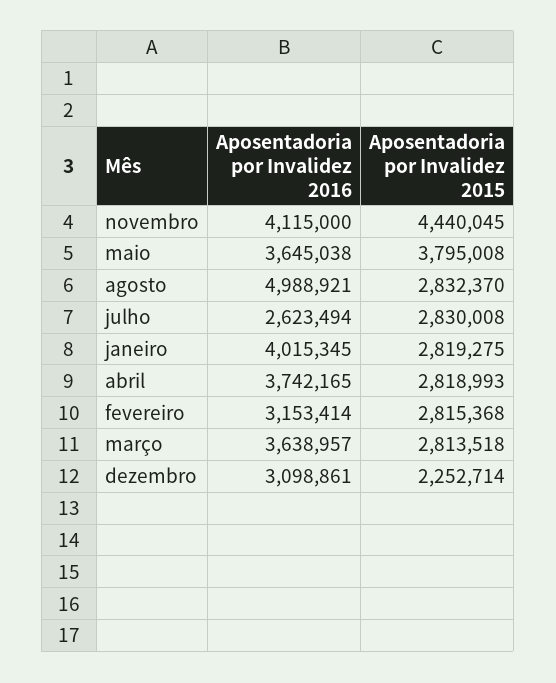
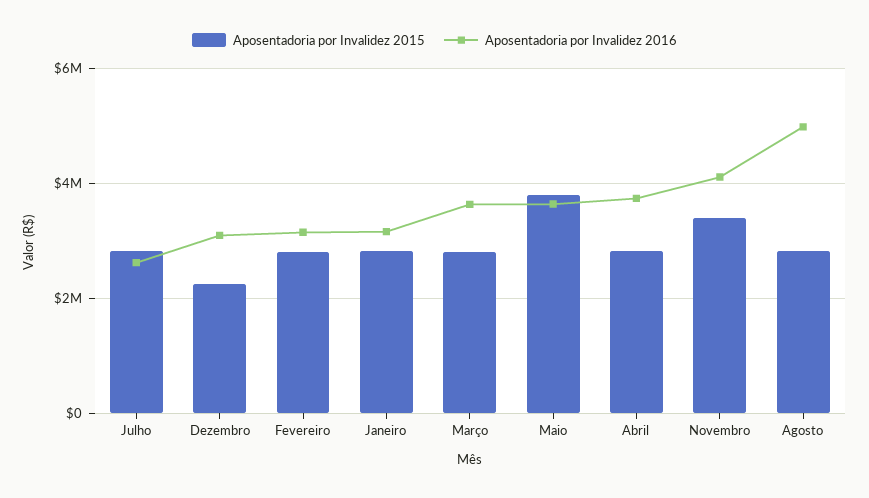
Aposentadoria por Invalidez 2015, novembro: 4440045 -> 3400000
Aposentadoria por Invalidez 2016, janeiro: 4015345 -> 3200000

